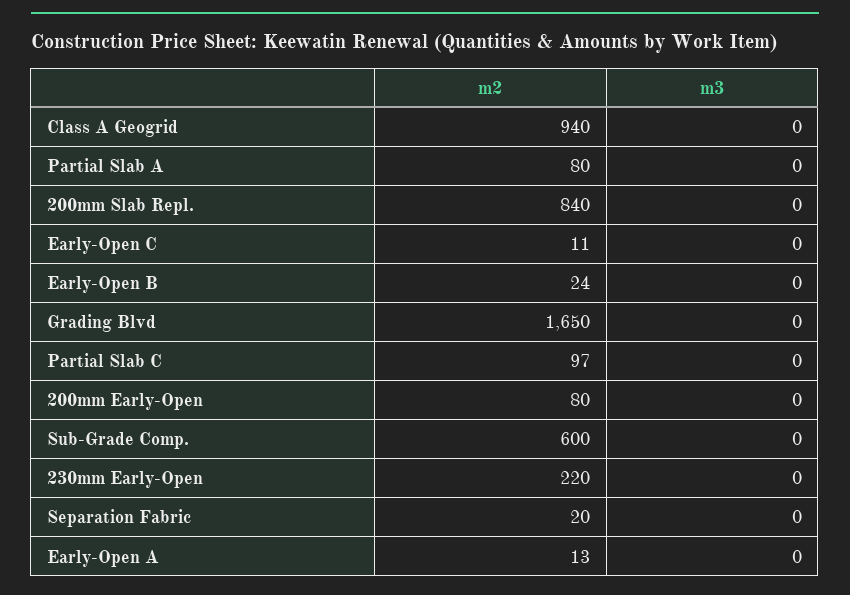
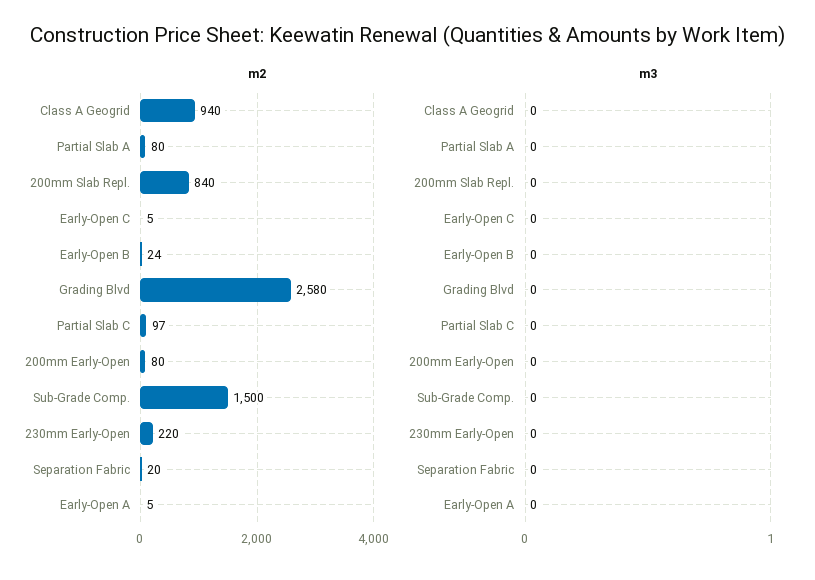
m2, Early-Open C: 11 -> 5
m2, Grading Blvd: 1650 -> 2580
m2, Sub-Grade Comp.: 600 -> 1500
m2, Early-Open A: 13 -> 5

